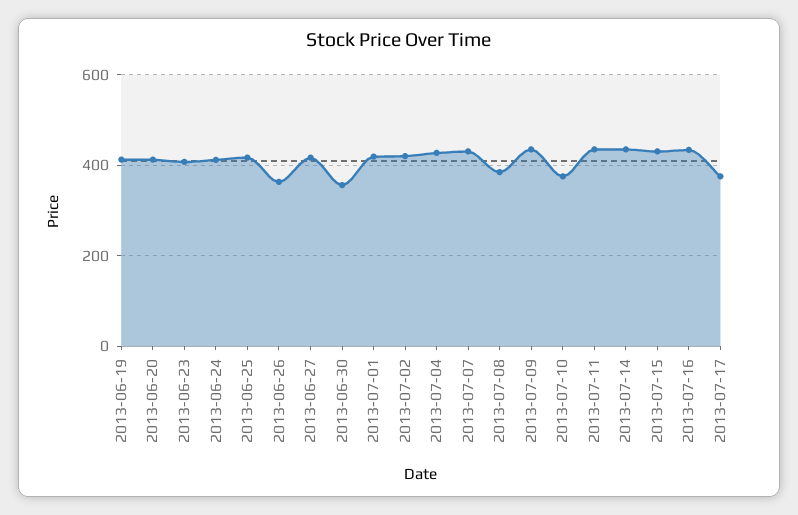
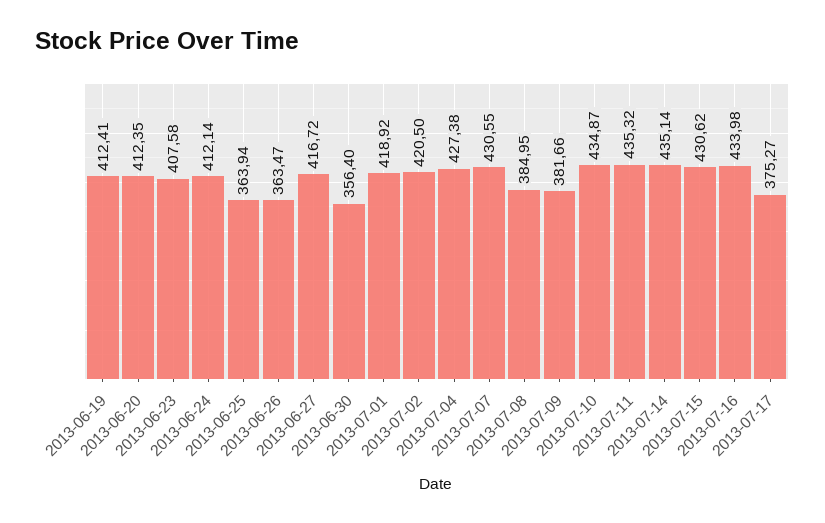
2013-06-25: 420 -> 363.94
2013-07-09: 440 -> 381.66
2013-07-10: 380 -> 434.87

